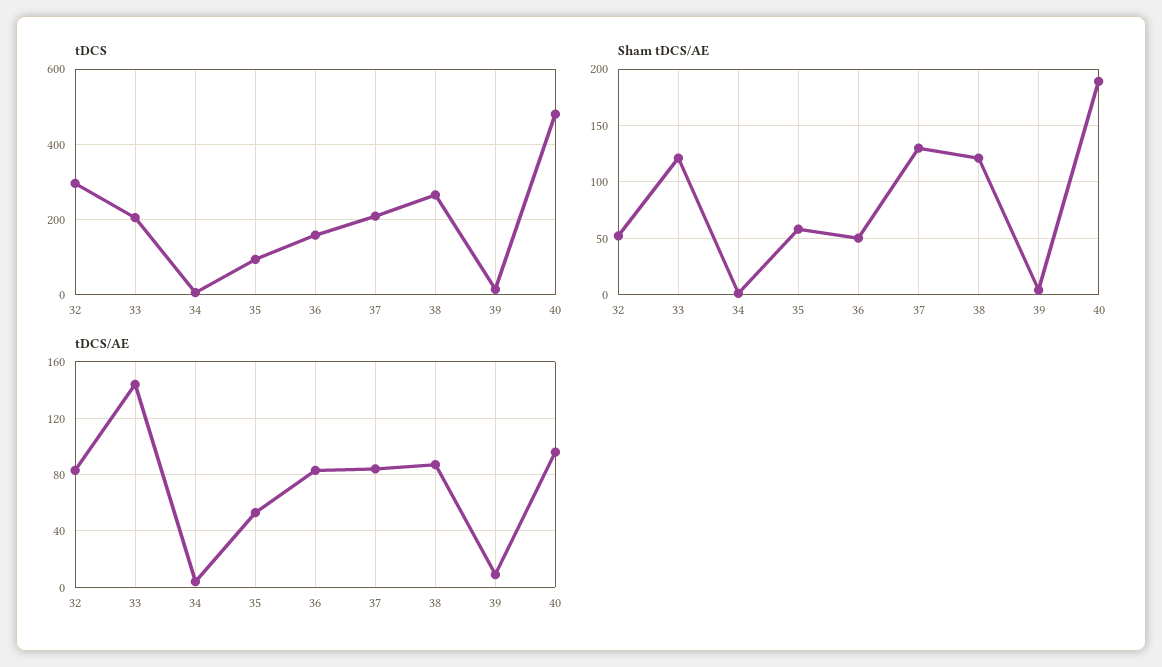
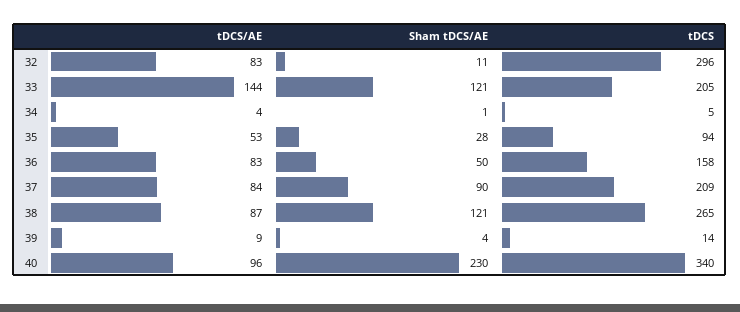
tDCS, 40: 480 -> 340
Sham tDCS/AE, 32: 50 -> 11
Sham tDCS/AE, 35: 60 -> 28
Sham tDCS/AE, 37: 130 -> 90
Sham tDCS/AE, 40: 190 -> 230

